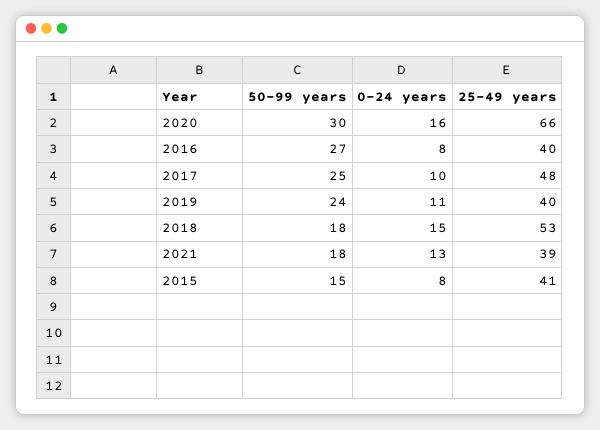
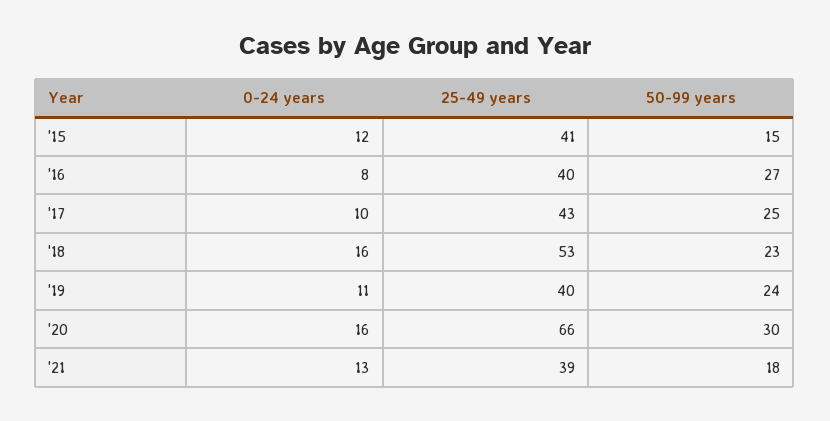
25-49 years, 2017: 48 -> 43
50-99 years, 2018: 18 -> 23
0-24 years, 2018: 15 -> 16
0-24 years, 2015: 8 -> 12

